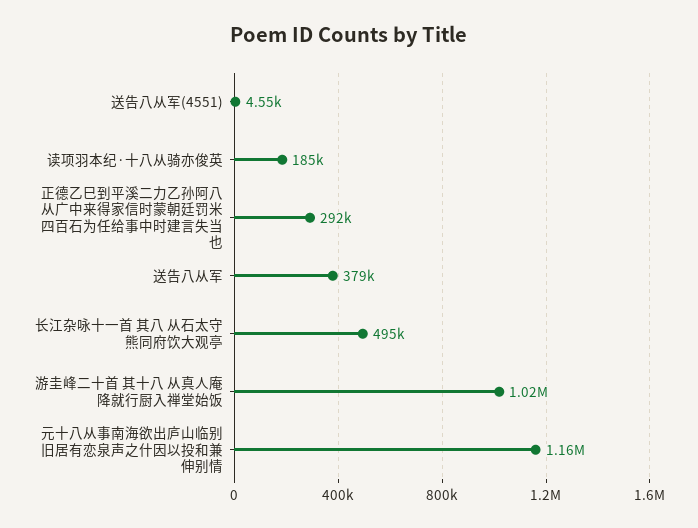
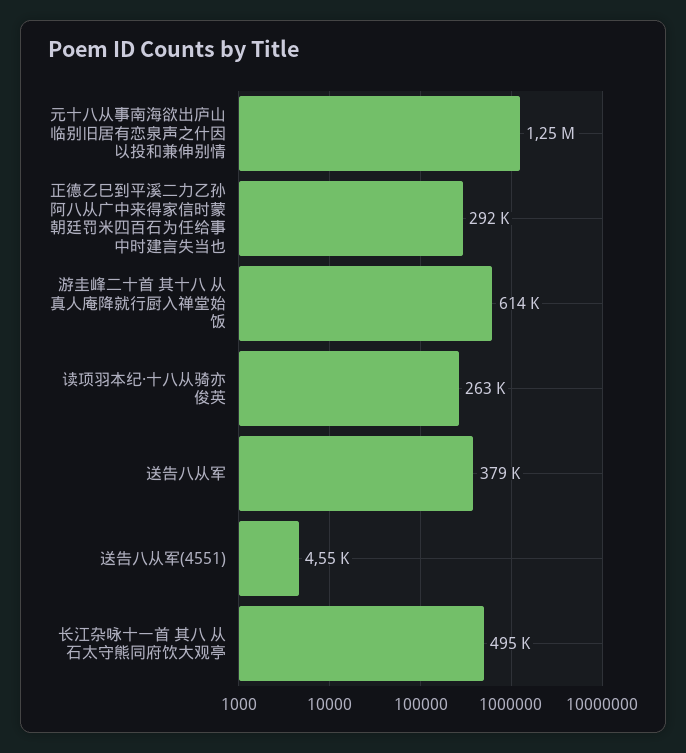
读项羽本纪·十八从骑亦俊英: 185000 -> 263000
游圭峰二十首 其十八 从真人庵降就行厨入禅堂始饭: 1020000 -> 614000
元十八从事南海欲出庐山临别旧居有恋泉声之什因以投和兼伸别情: 1160000 -> 1250000

